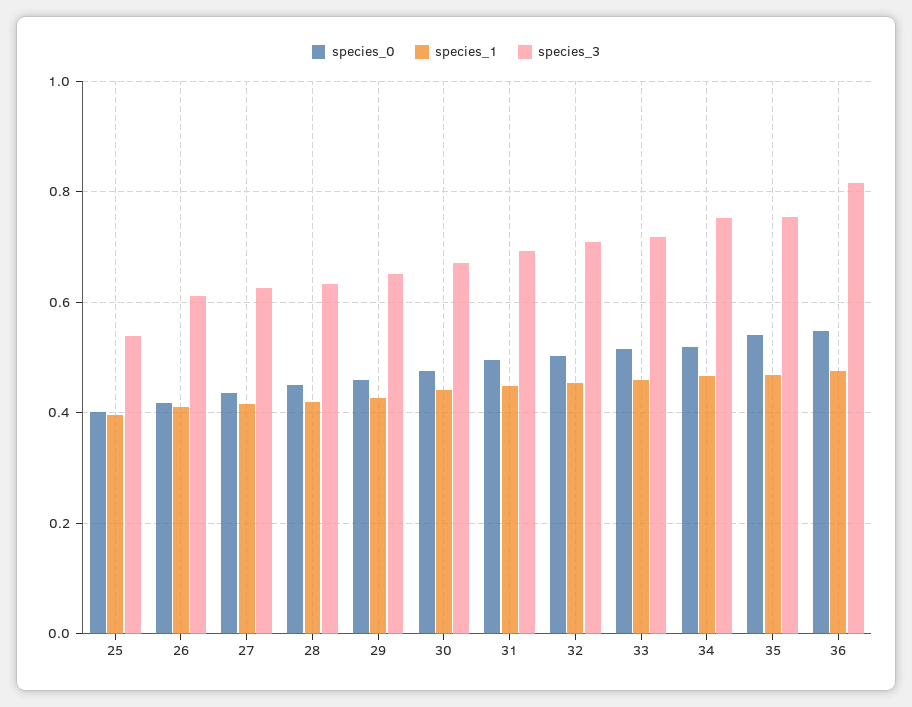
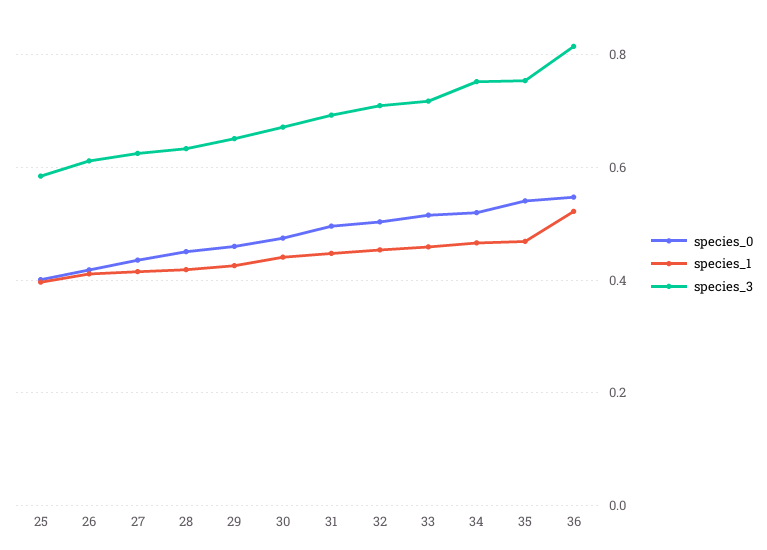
species_3, 25: 0.54 -> 0.58
species_1, 36: 0.48 -> 0.52

